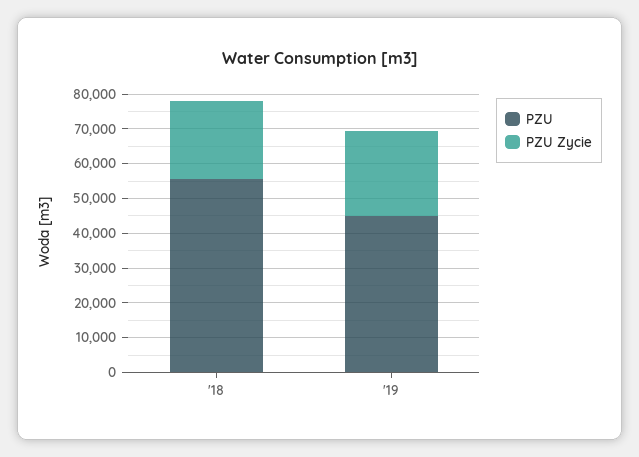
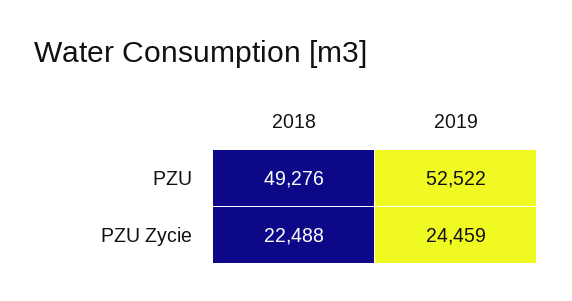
PZU, '18: 55000 -> 49276
PZU, '19: 45000 -> 52522

